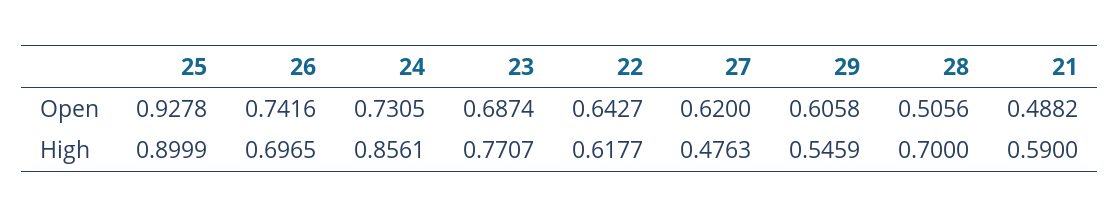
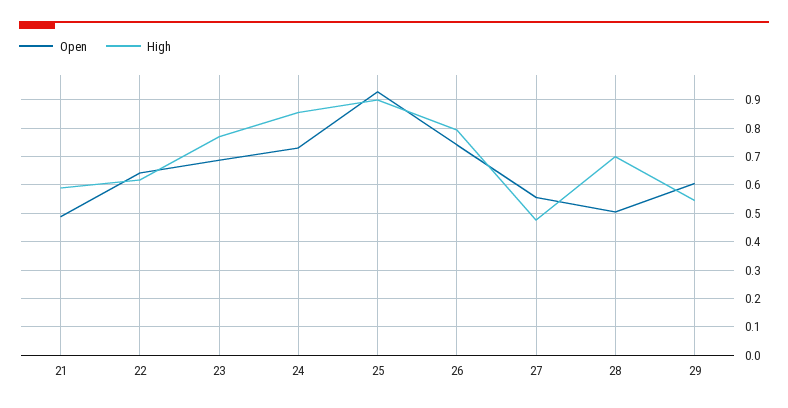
Open, 27: 0.62 -> 0.55
High, 26: 0.6965 -> 0.8

